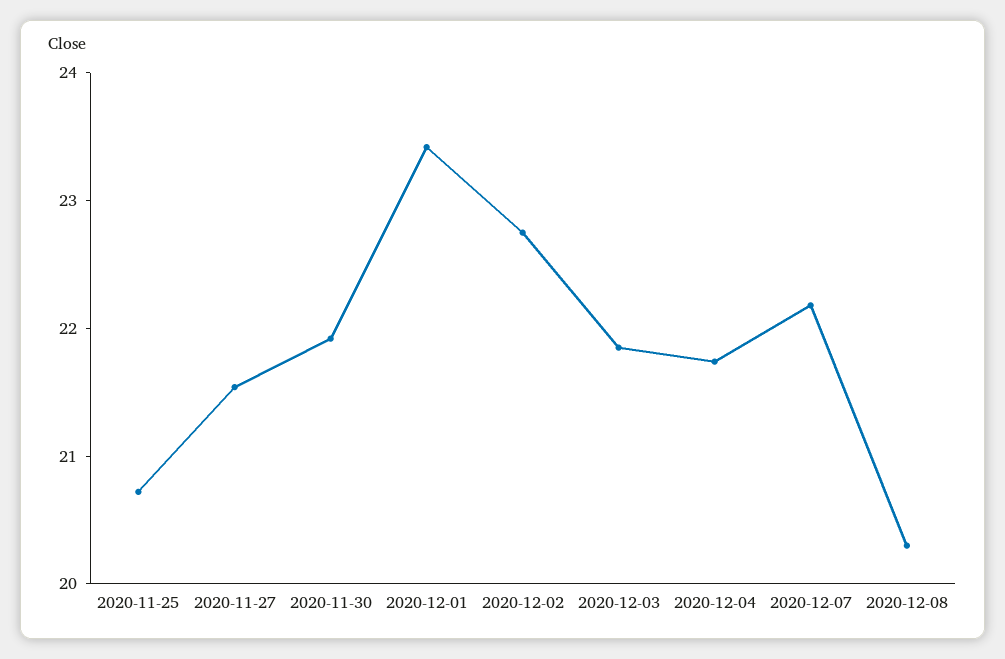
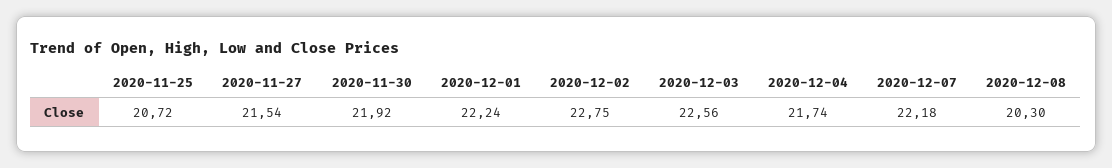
2020-12-01: 23.4 -> 22.24
2020-12-03: 21.8 -> 22.56

